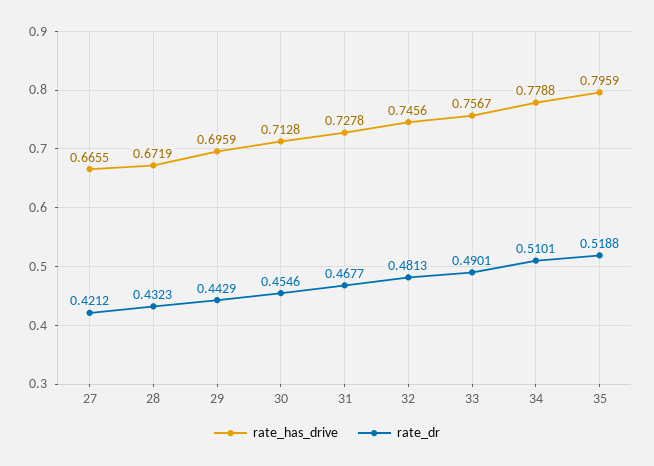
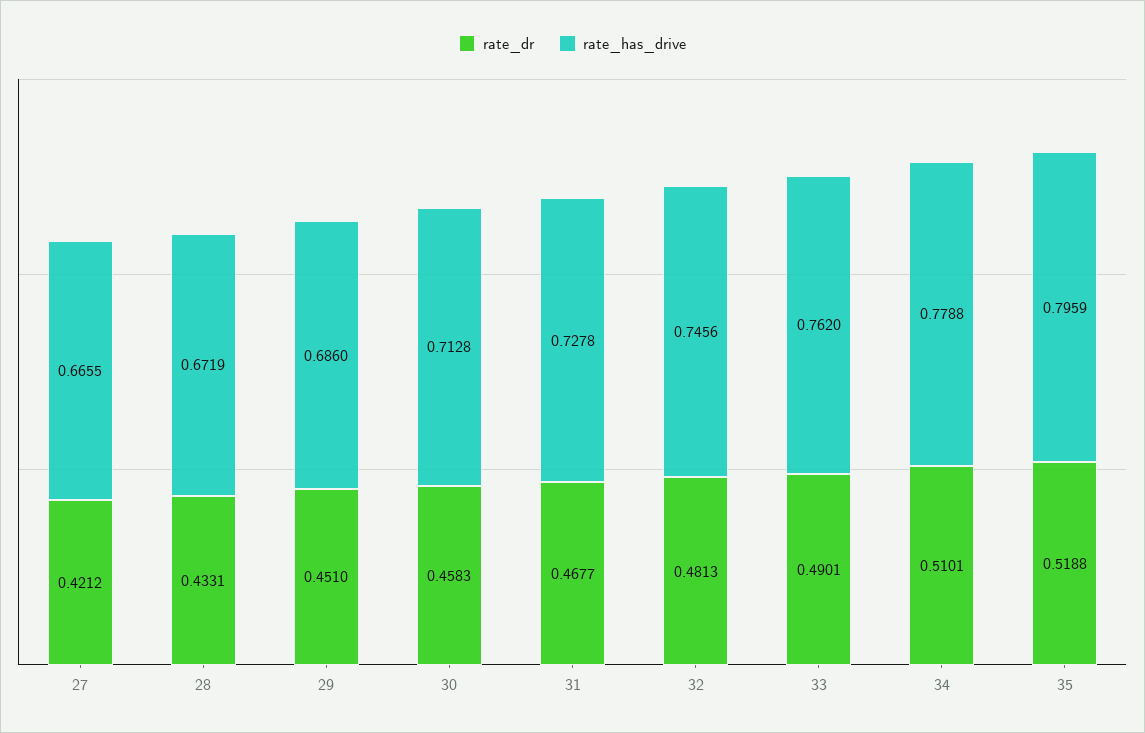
rate_dr, 28: 0.4323 -> 0.4331
rate_has_drive, 29: 0.6959 -> 0.686
rate_dr, 29: 0.4429 -> 0.451
rate_dr, 30: 0.4546 -> 0.4583
rate_has_drive, 33: 0.7567 -> 0.762

